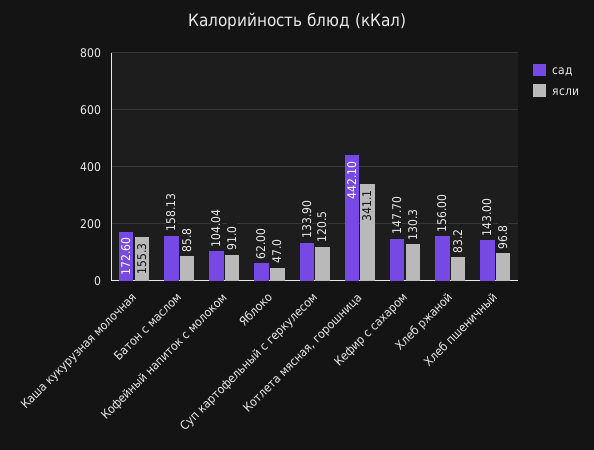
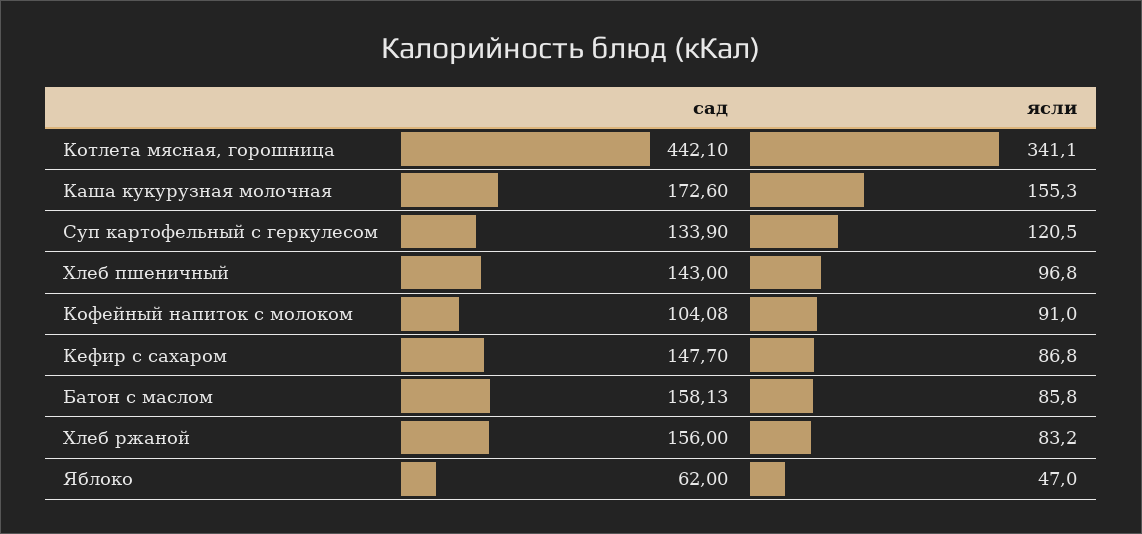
сад, Кофейный напиток с молоком: 104.04 -> 104.08
ясли, Кефир с сахаром: 130.3 -> 86.8

